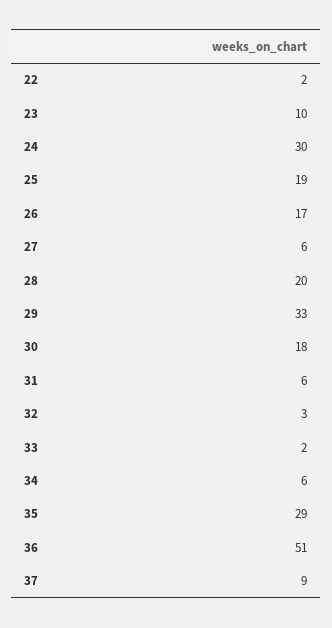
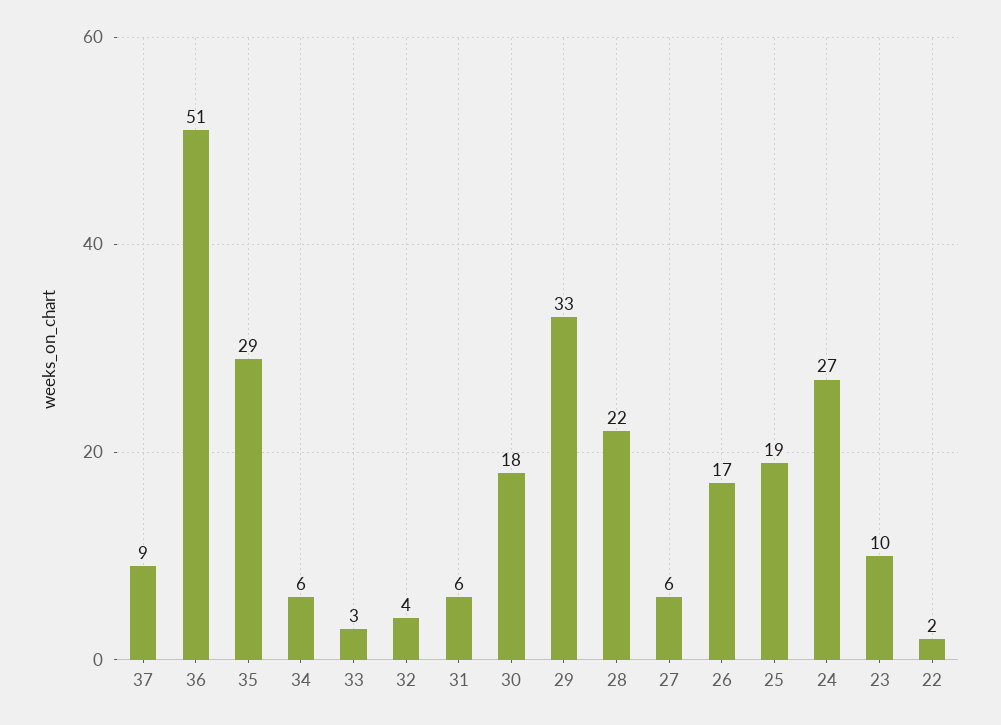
24: 30 -> 27
28: 20 -> 22
32: 3 -> 4
33: 2 -> 3

